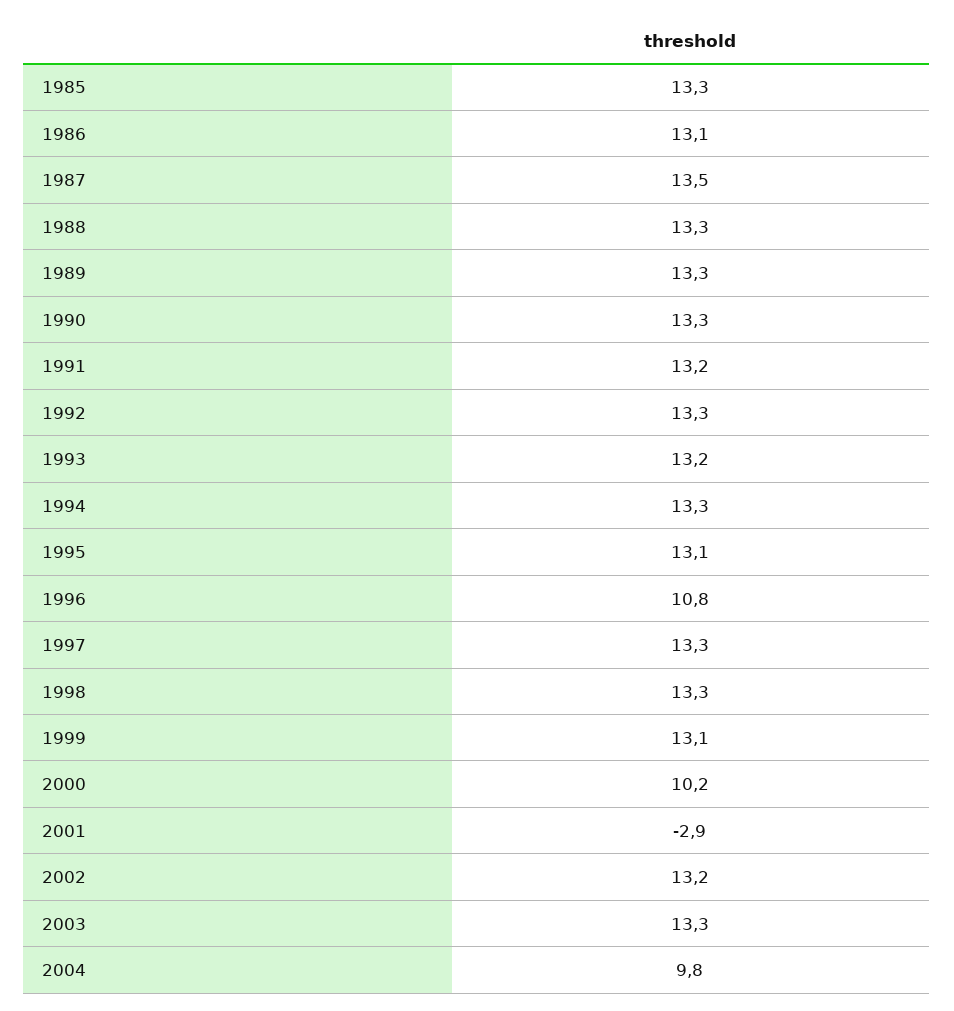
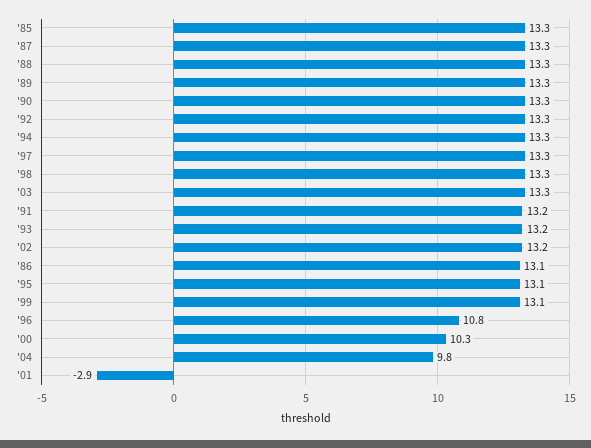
1987: 13.5 -> 13.3
2000: 10.2 -> 10.3

